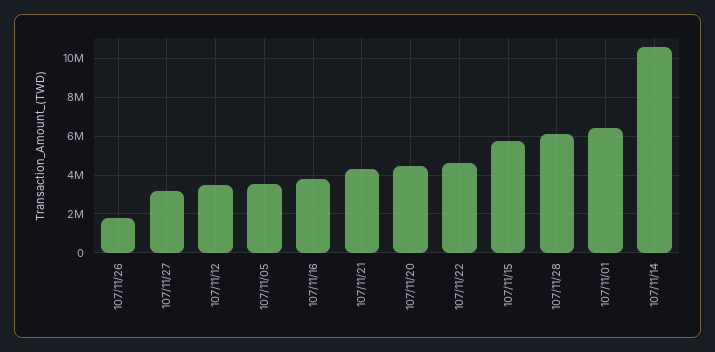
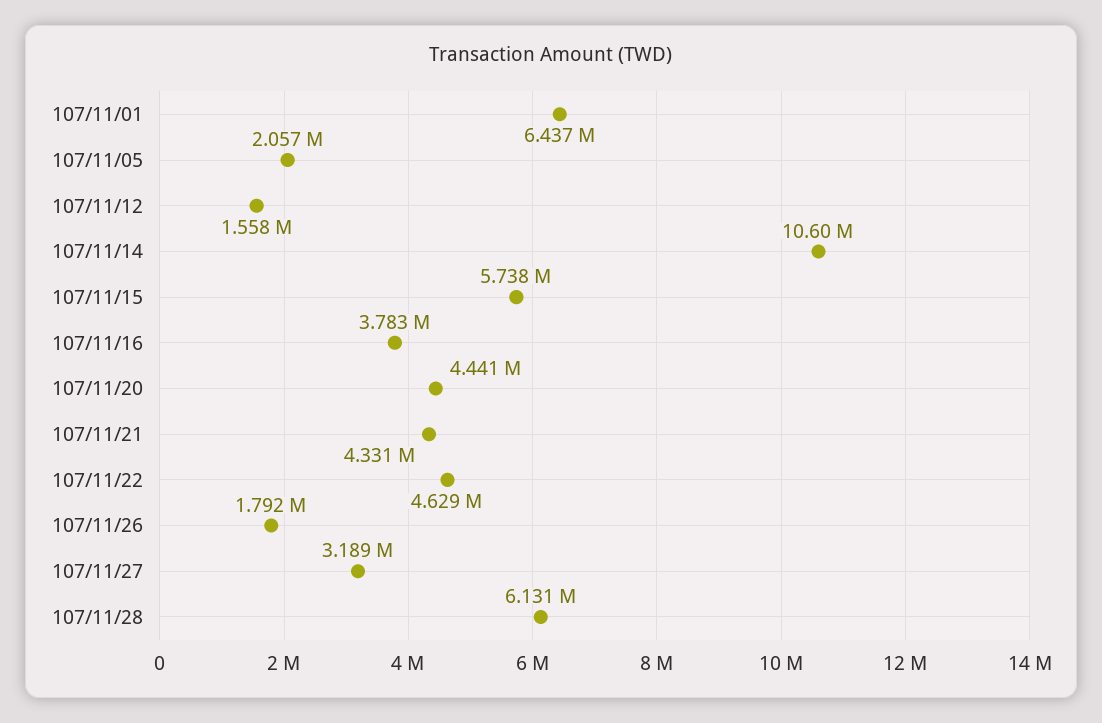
107/11/12: 3500000 -> 1558000
107/11/05: 3500000 -> 2057000

